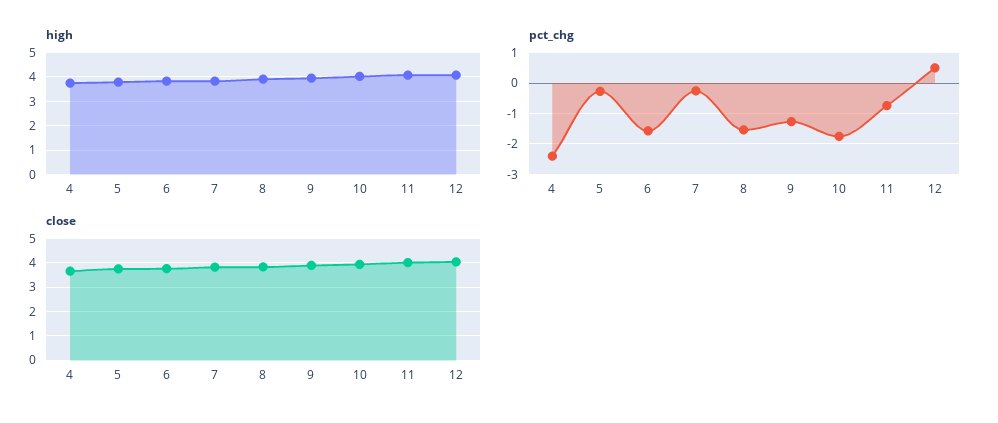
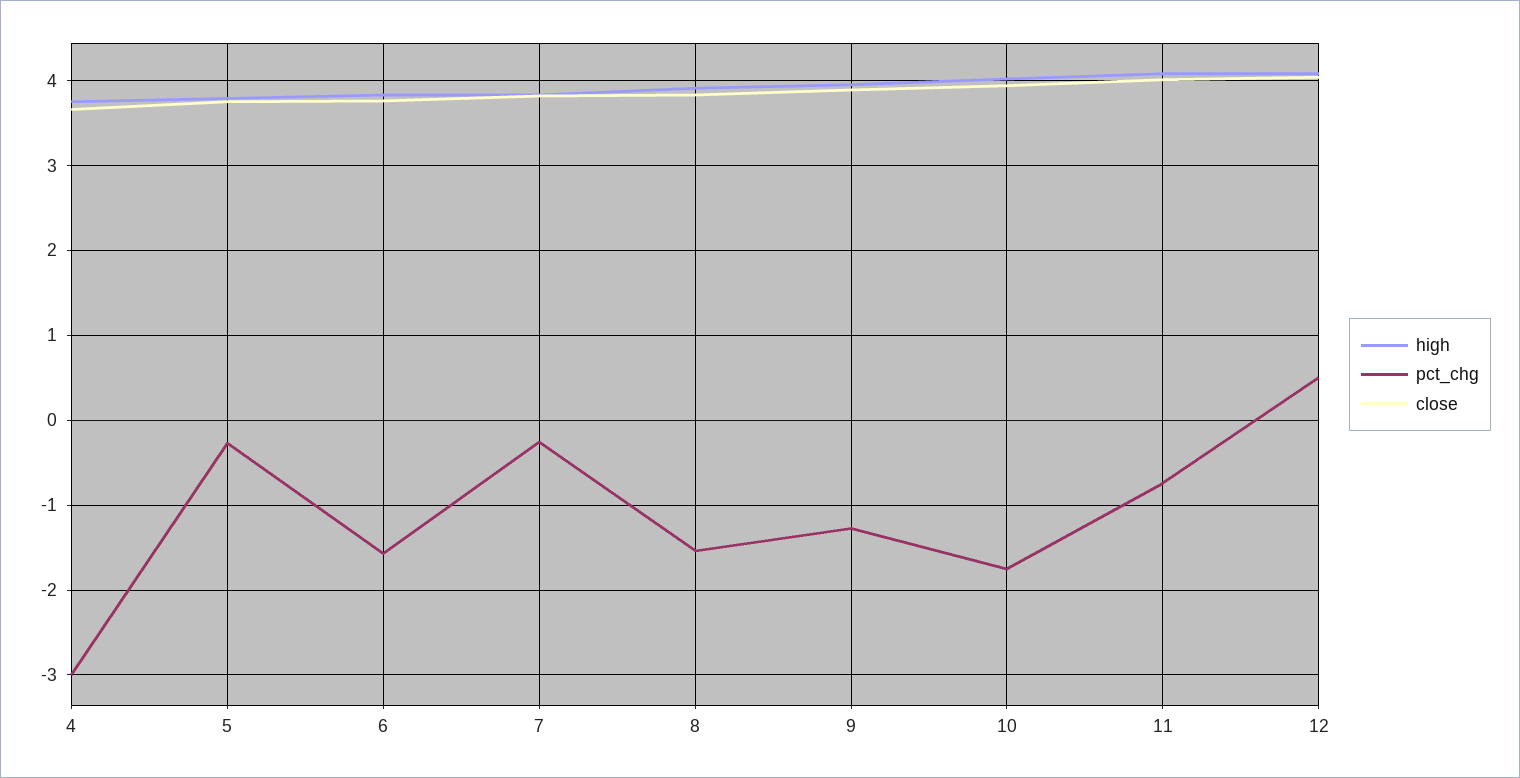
pct_chg, 4: -2.4 -> -3

